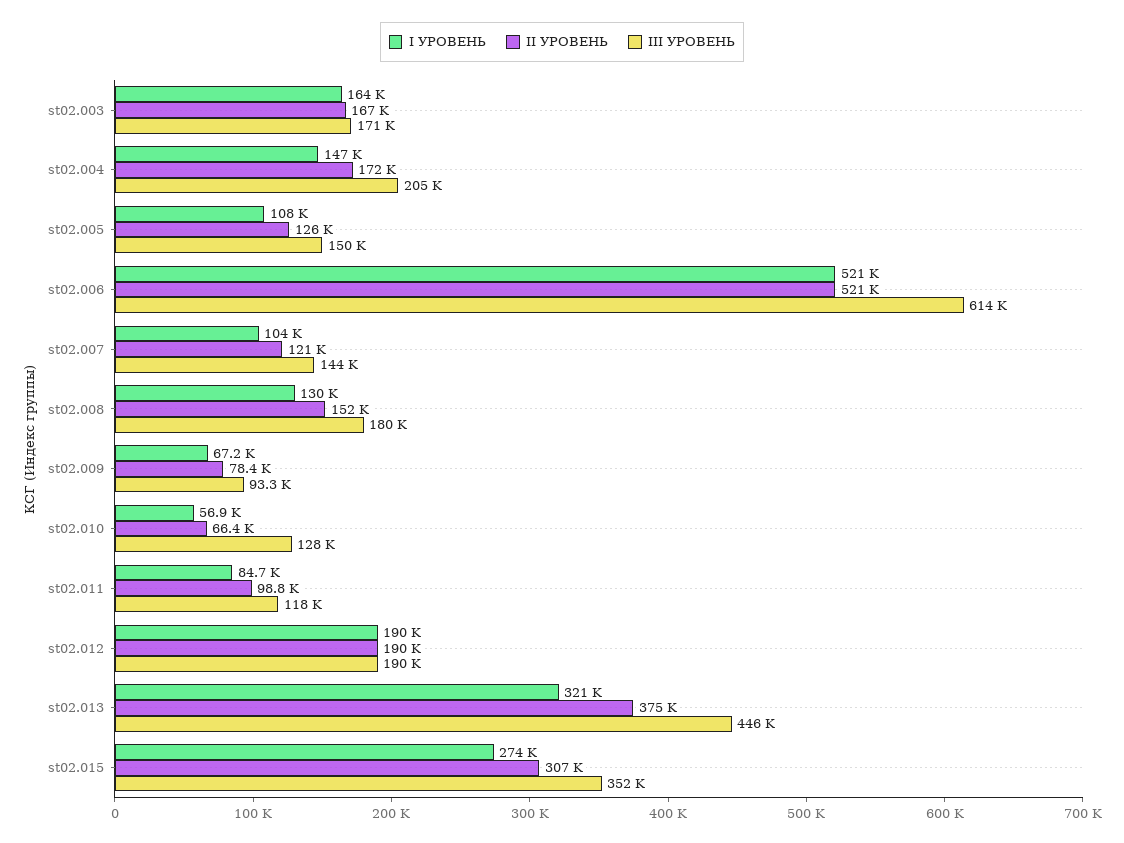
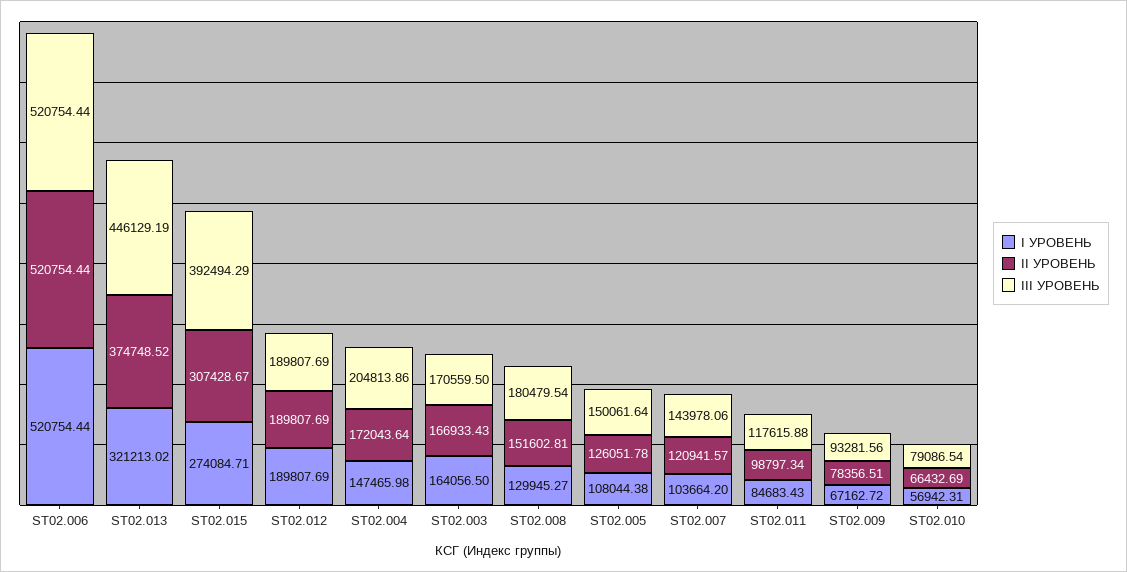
III УРОВЕНЬ, st02.006: 614000 -> 520754.44
III УРОВЕНЬ, st02.010: 128000 -> 79086.54
III УРОВЕНЬ, st02.015: 352000 -> 392494.29

